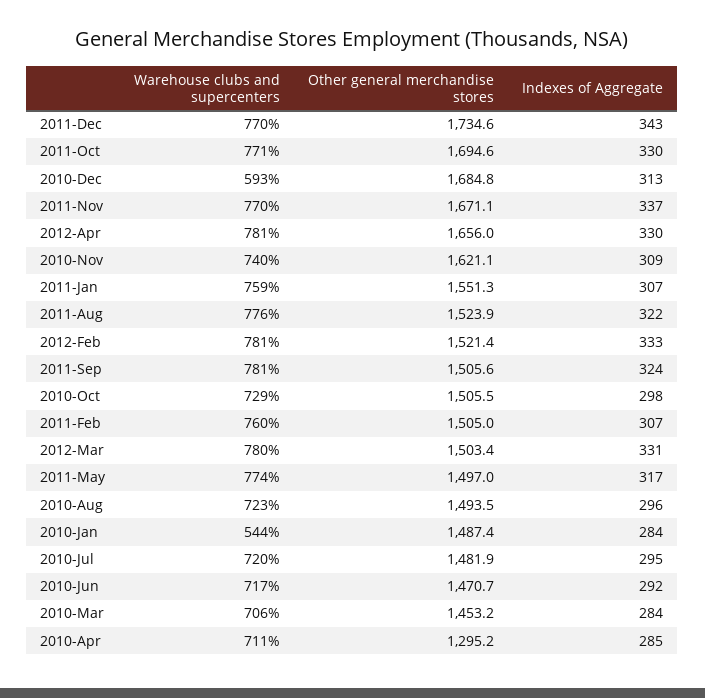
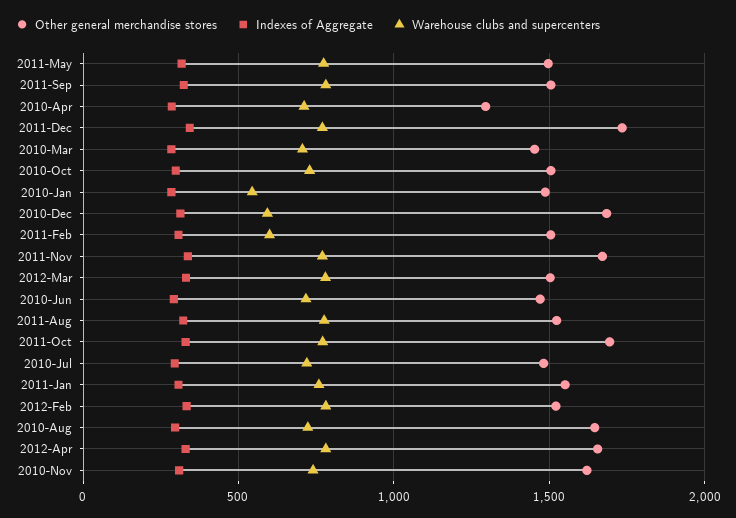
Warehouse clubs and supercenters, 2011-Feb: 760 -> 600
Other general merchandise stores, 2010-Aug: 1493.5 -> 1650

